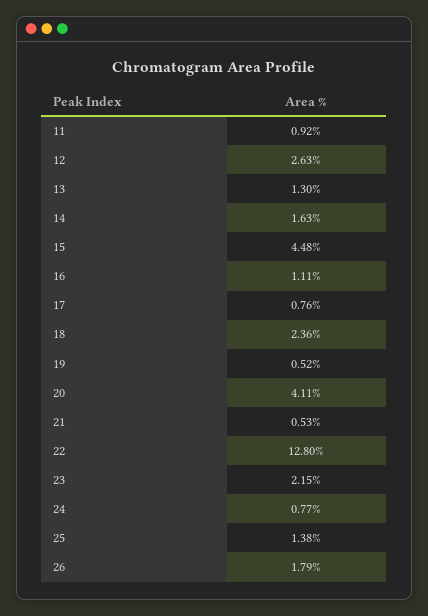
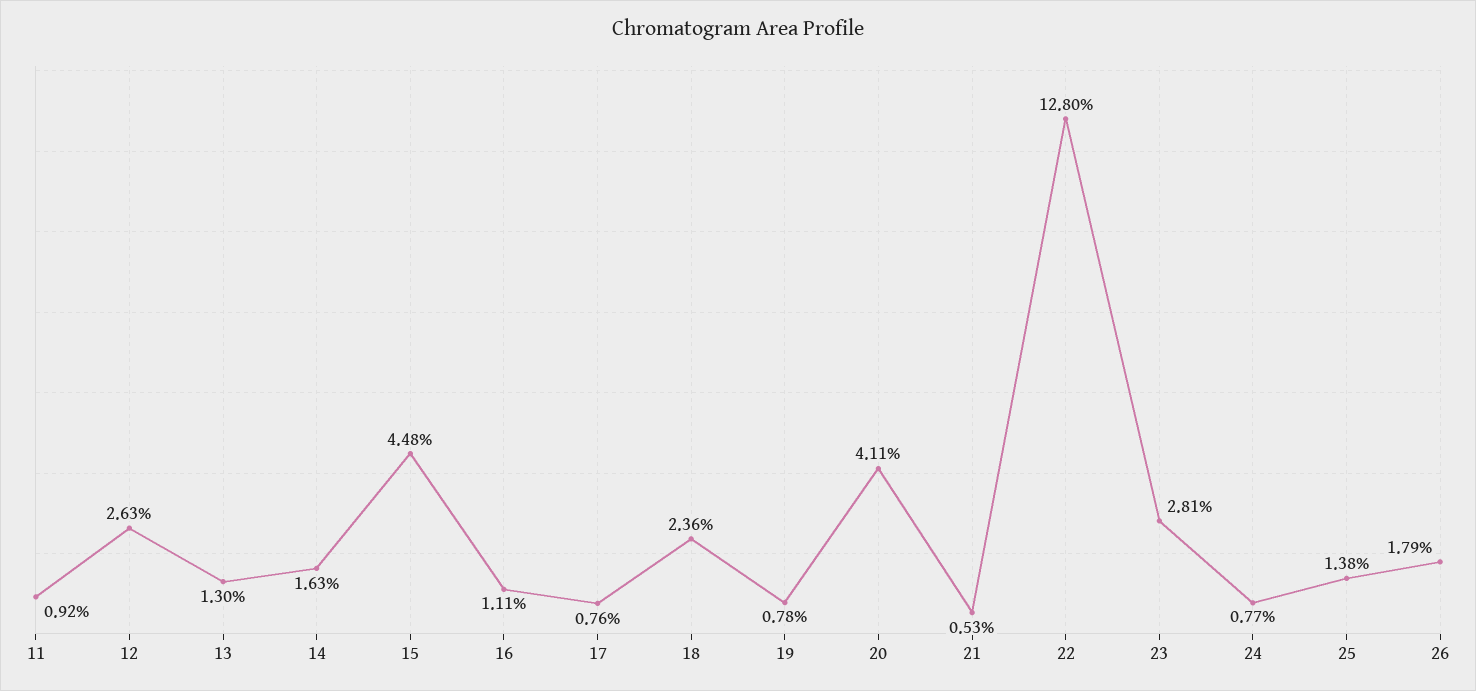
19: 0.52 -> 0.78
23: 2.15 -> 2.81

